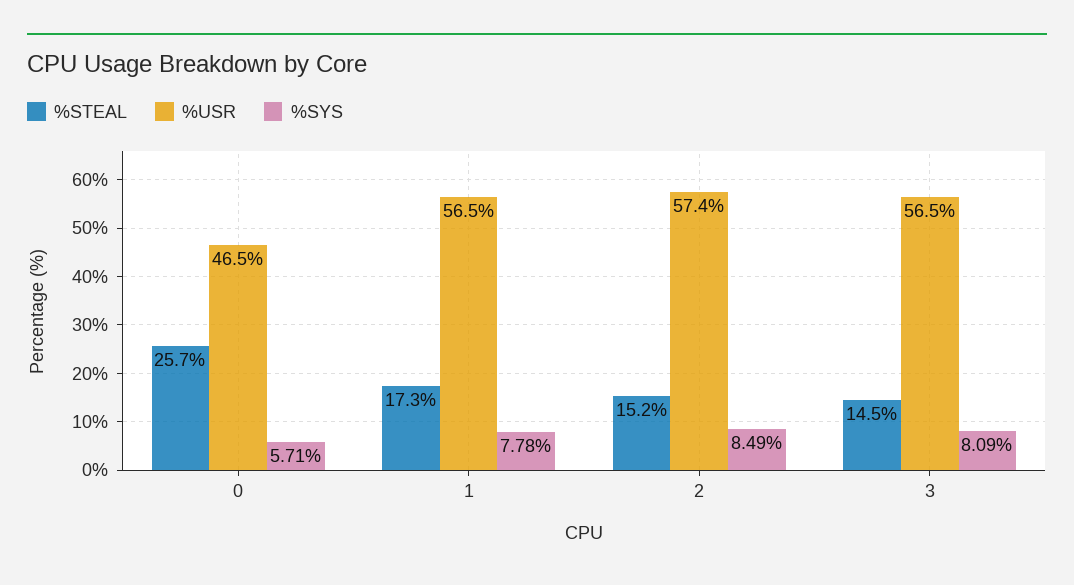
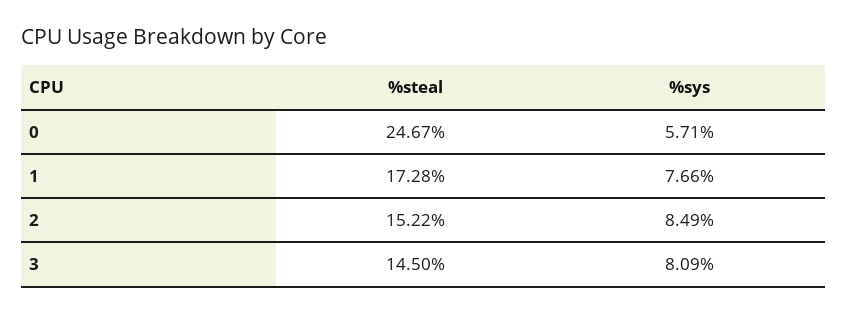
%STEAL, 0: 25.7 -> 24.67
%USR, 0: 46.5 -> none
%USR, 1: 56.5 -> none
%SYS, 1: 7.78 -> 7.66
%USR, 2: 57.4 -> none
%USR, 3: 56.5 -> none

